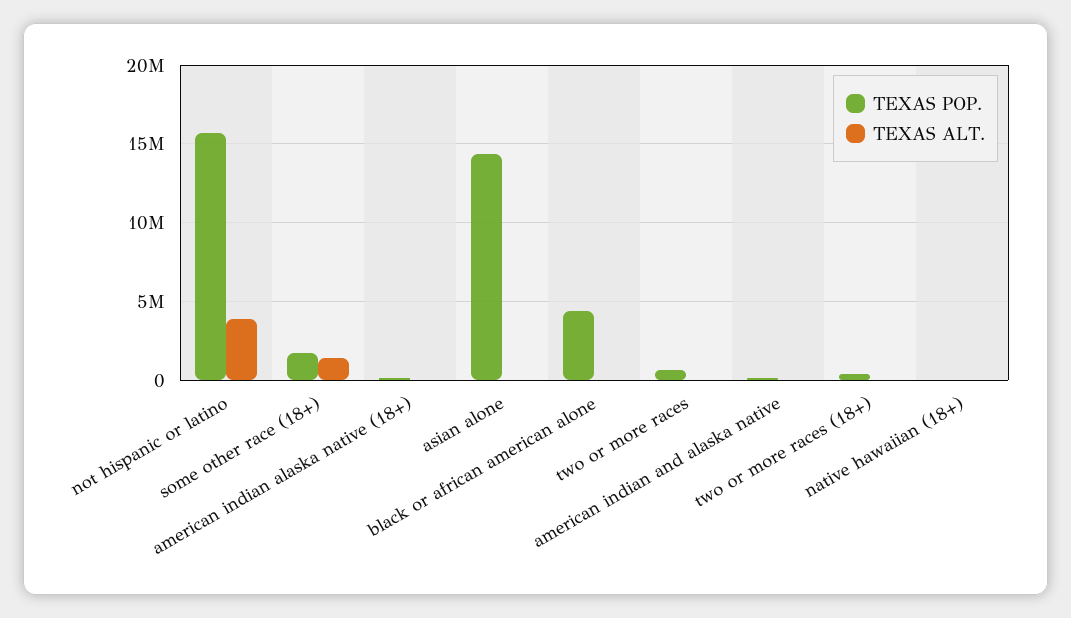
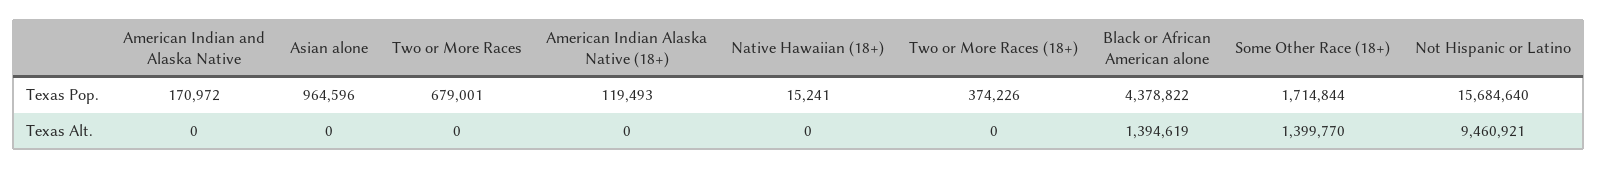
TEXAS ALT., not hispanic or latino: 4000000 -> 9460921
TEXAS POP., asian alone: 14500000 -> 964596
TEXAS ALT., black or african american alone: 0 -> 1394619

